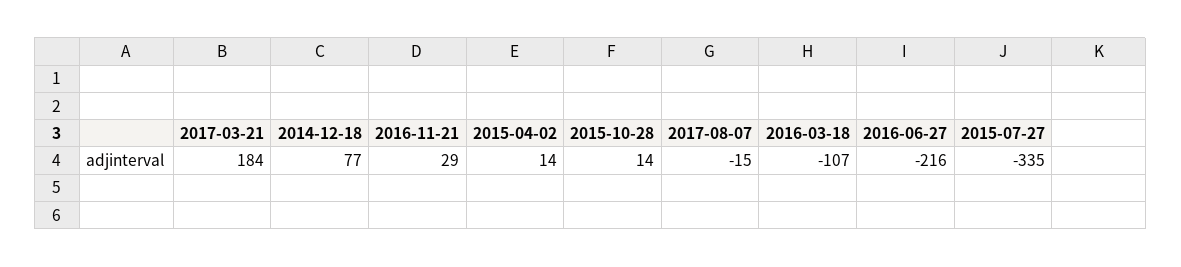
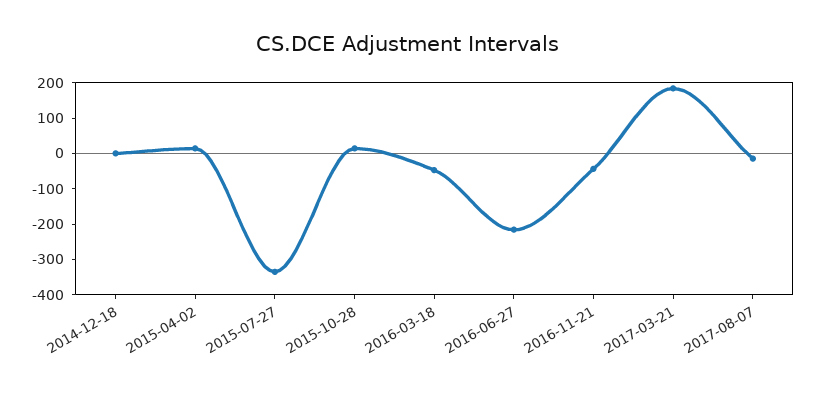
2014-12-18: 77 -> 0
2016-11-21: 29 -> -50
2016-03-18: -107 -> -50

